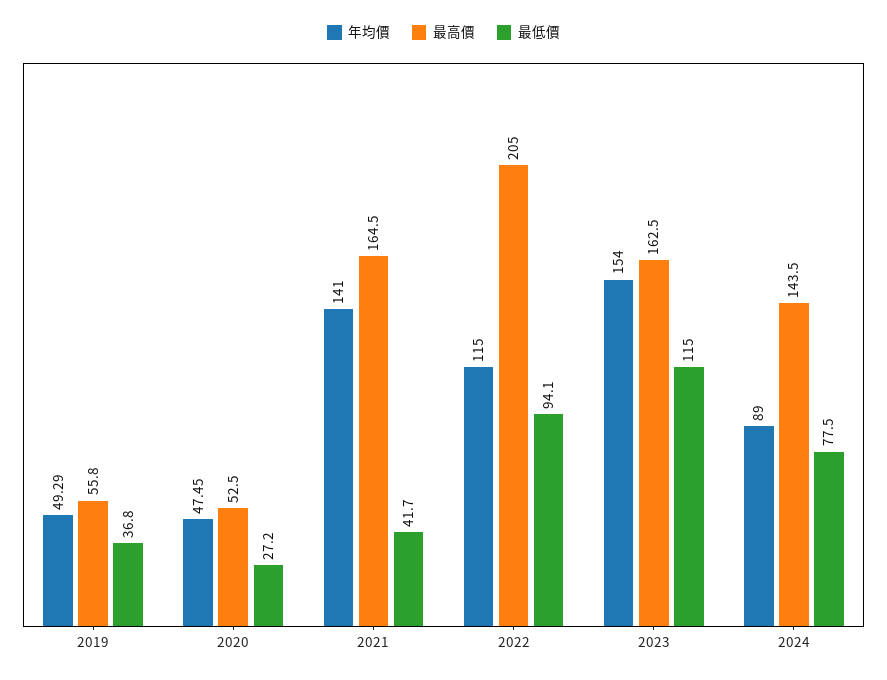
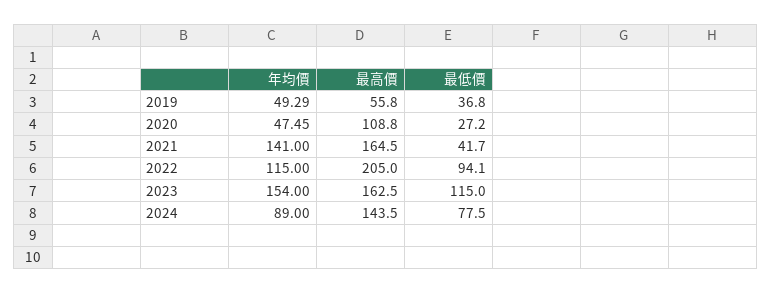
最高價, 2020: 52.5 -> 108.8

